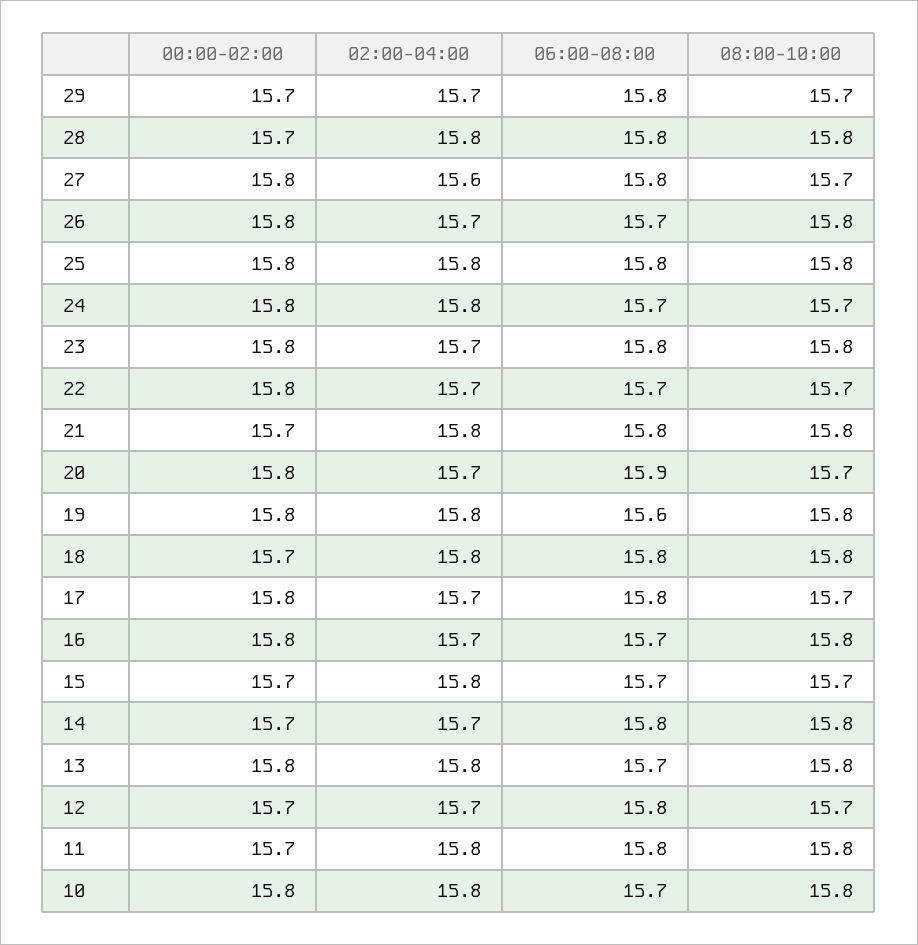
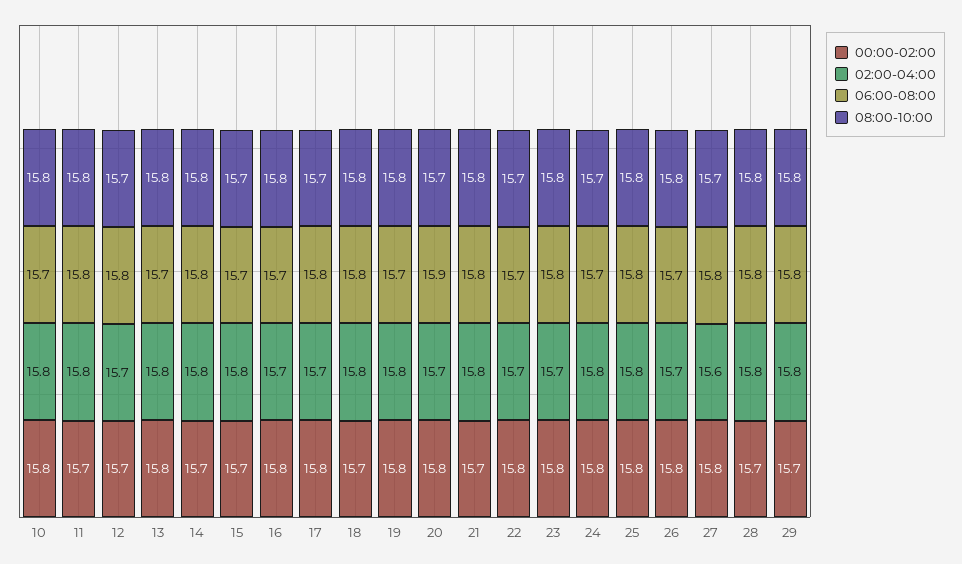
02:00-04:00, 29: 15.7 -> 15.8
08:00-10:00, 29: 15.7 -> 15.8
06:00-08:00, 19: 15.6 -> 15.7
02:00-04:00, 14: 15.7 -> 15.8

